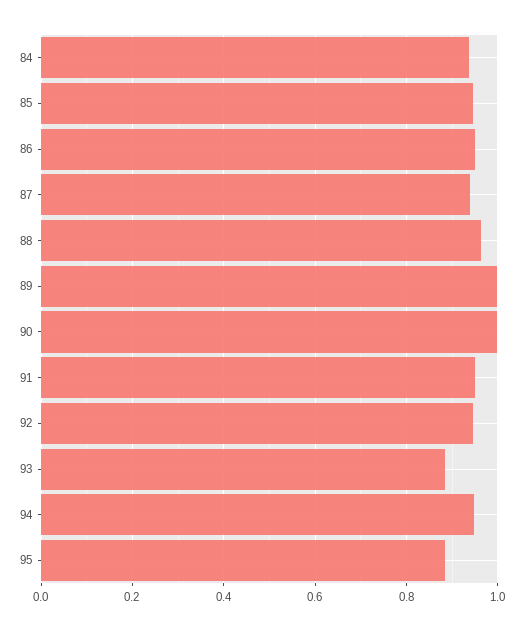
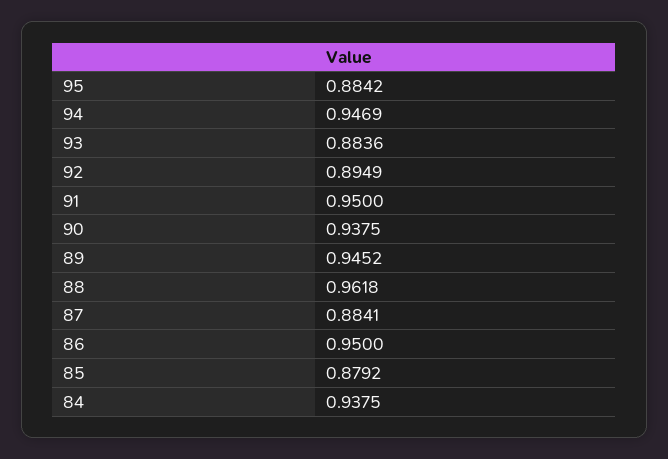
85: 0.94 -> 0.8792
87: 0.94 -> 0.8841
89: 1 -> 0.9452
90: 1 -> 0.9375
92: 0.94 -> 0.8949

